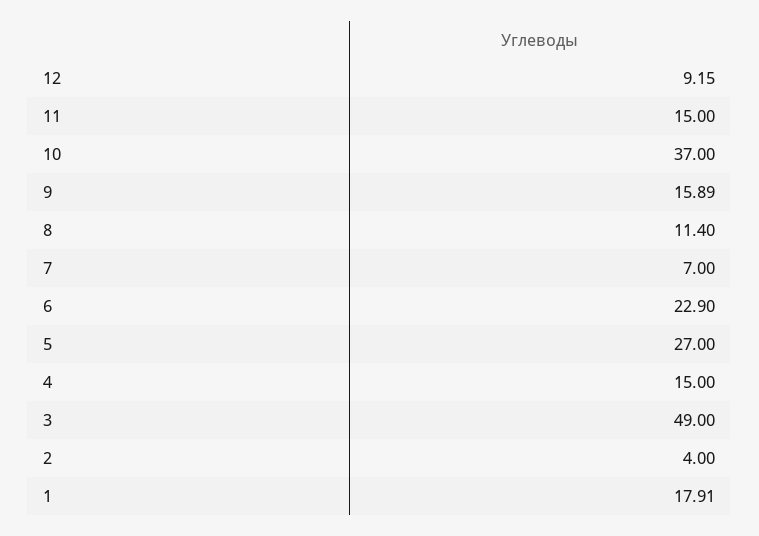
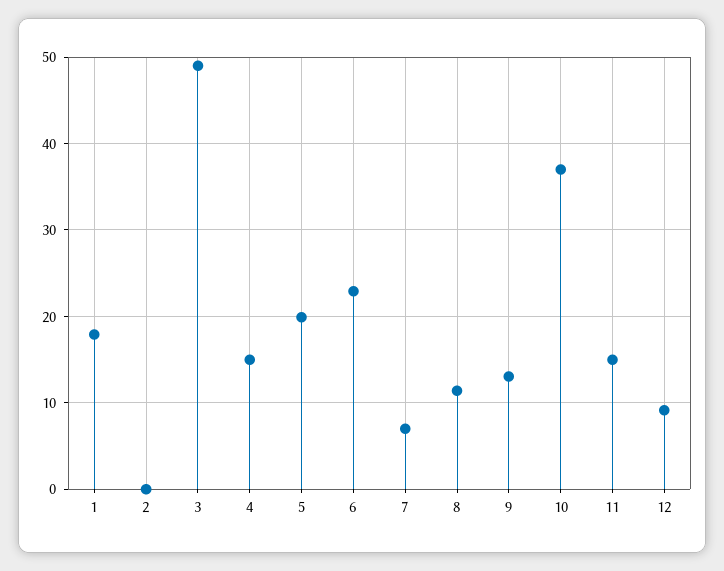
9: 15.89 -> 13
5: 27 -> 20
2: 4 -> 0

